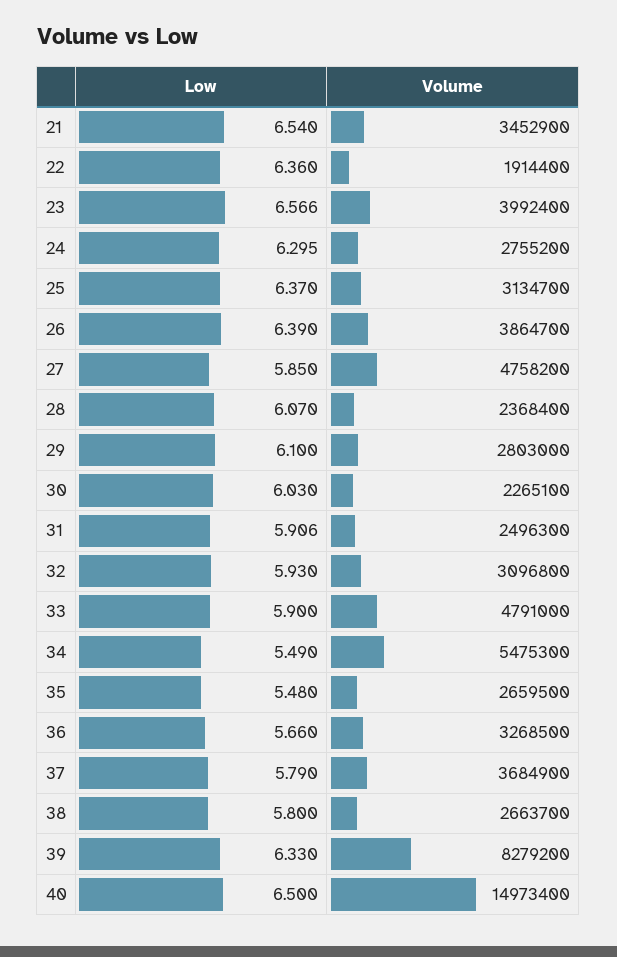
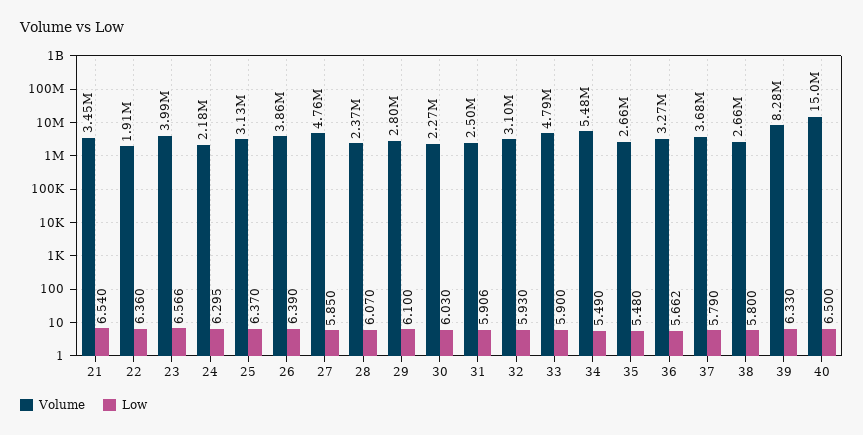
Volume, 24: 2755200 -> 2180000
Low, 36: 5.66 -> 5.662

